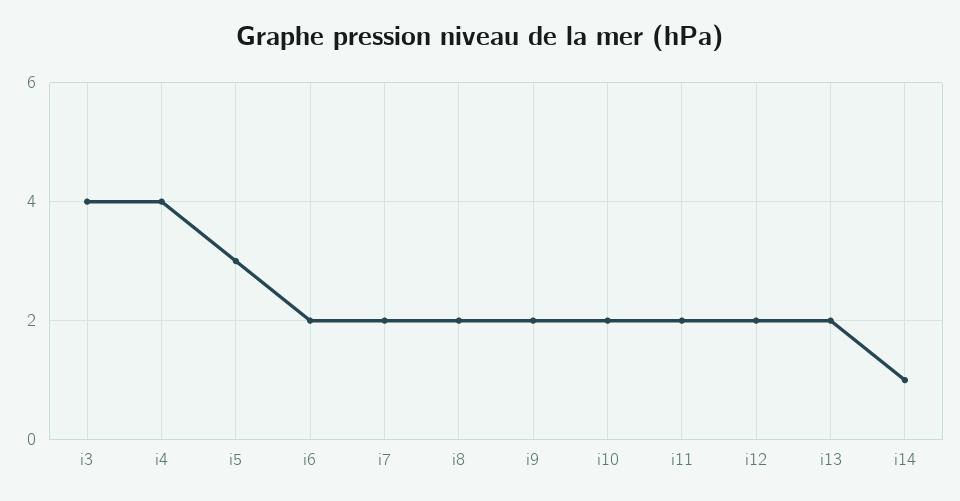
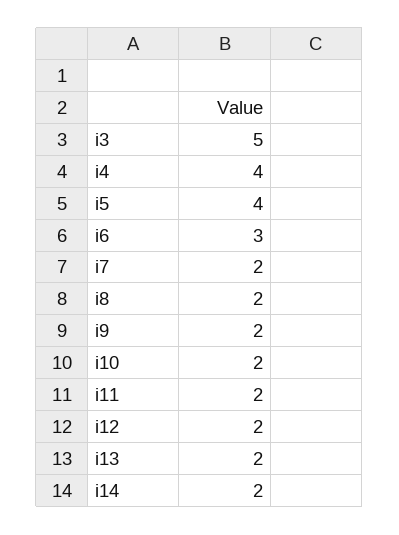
i3: 4 -> 5
i5: 3 -> 4
i6: 2 -> 3
i14: 1 -> 2

